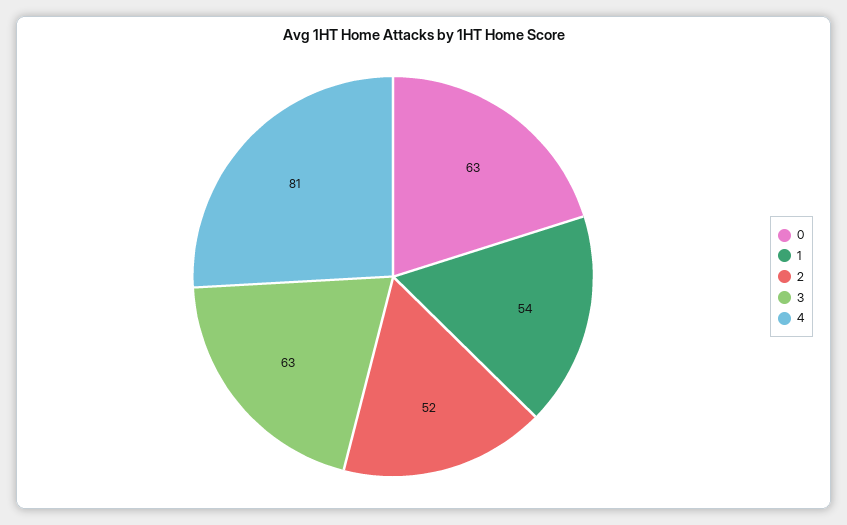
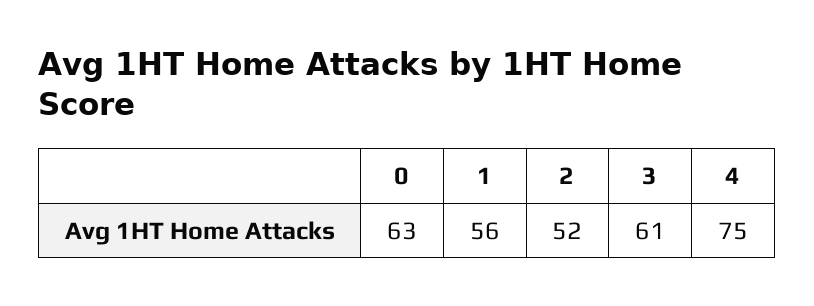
1: 54 -> 56
3: 63 -> 61
4: 81 -> 75

